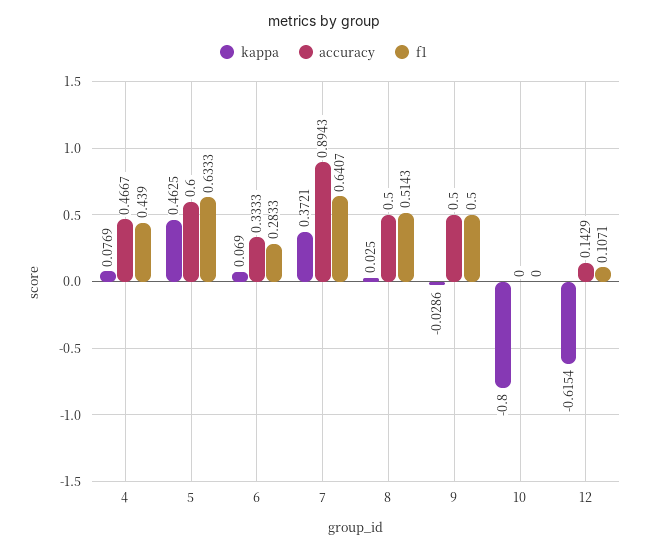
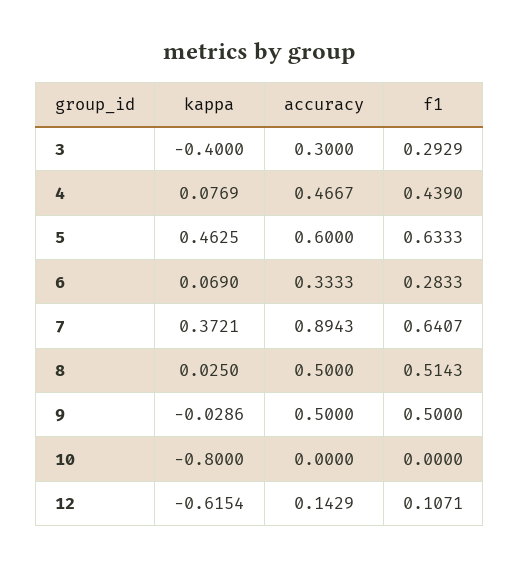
kappa, 3: none -> -0.4
accuracy, 3: none -> 0.3
f1, 3: none -> 0.2929

